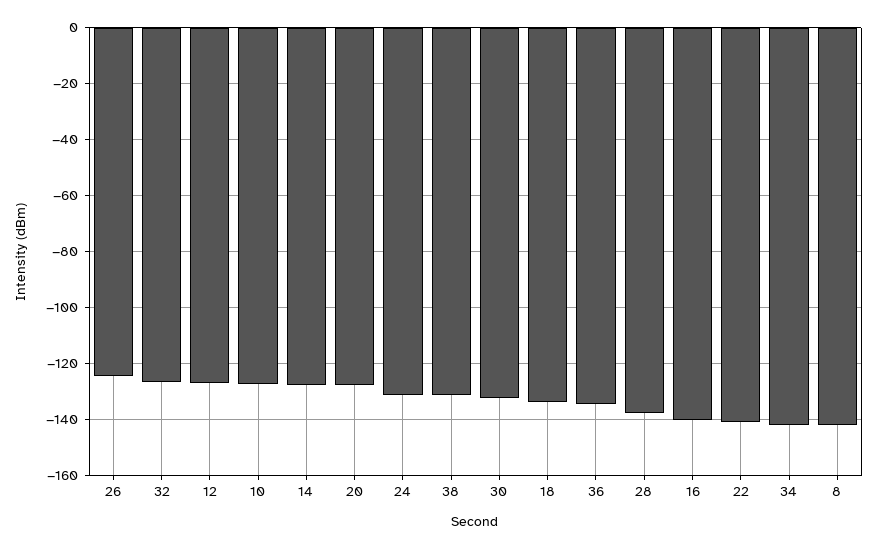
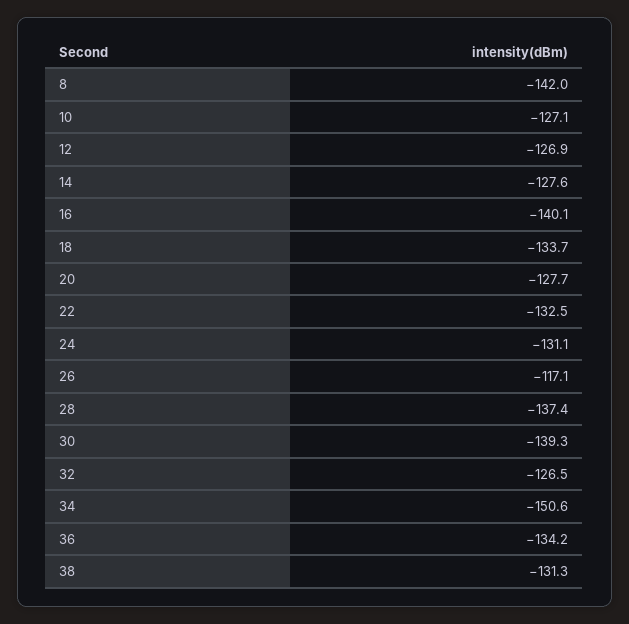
26: -125 -> -117.1
30: -132.5 -> -139.3
22: -140 -> -132.5
34: -142.5 -> -150.6

